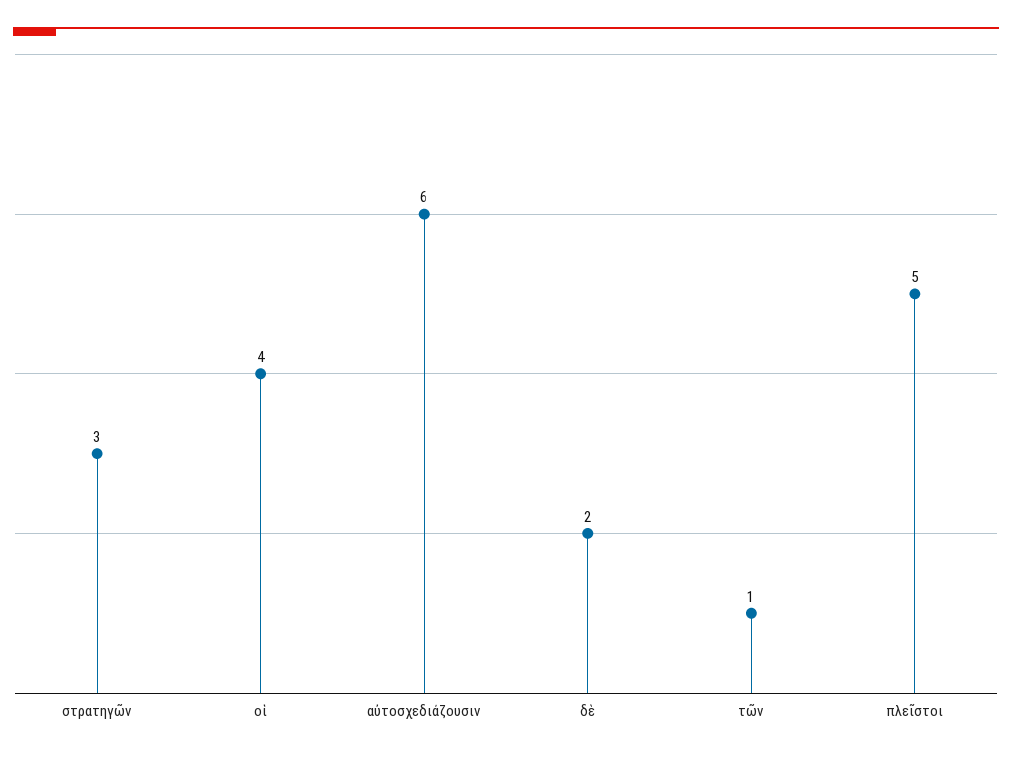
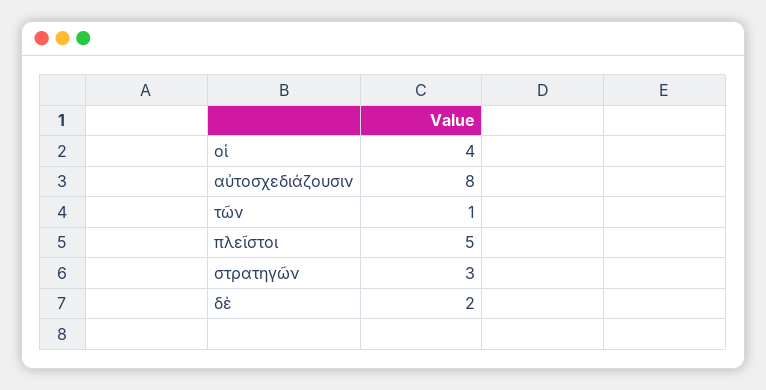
αὐτοσχεδιάζουσιν: 6 -> 8

